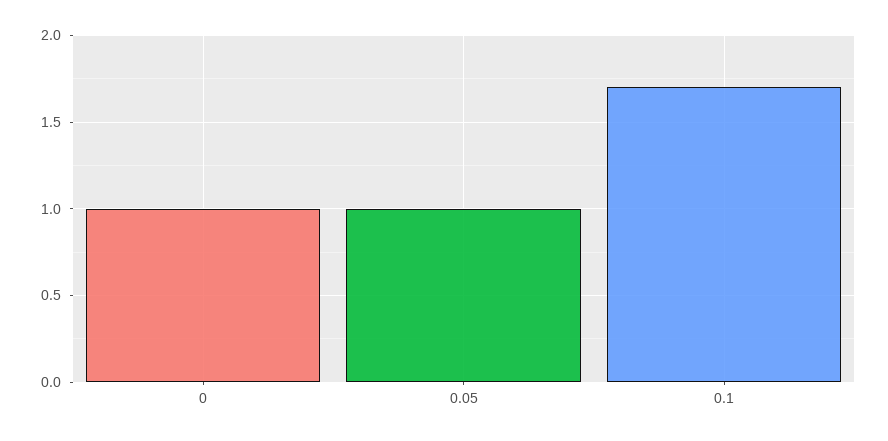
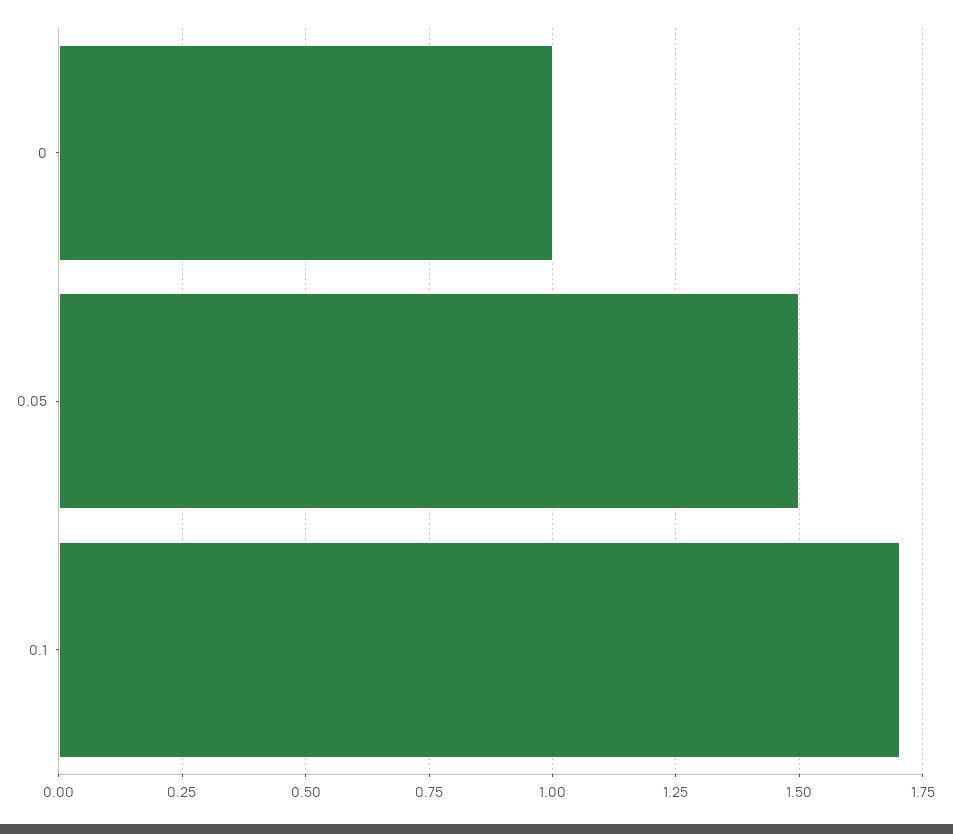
0.05: 1 -> 1.5

